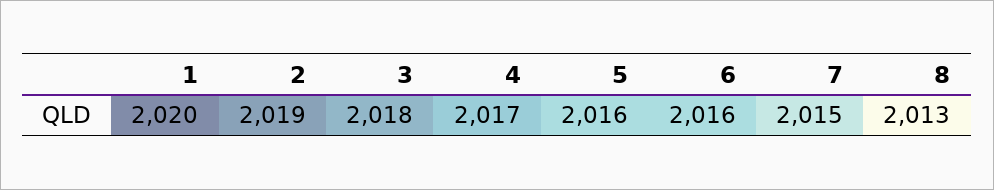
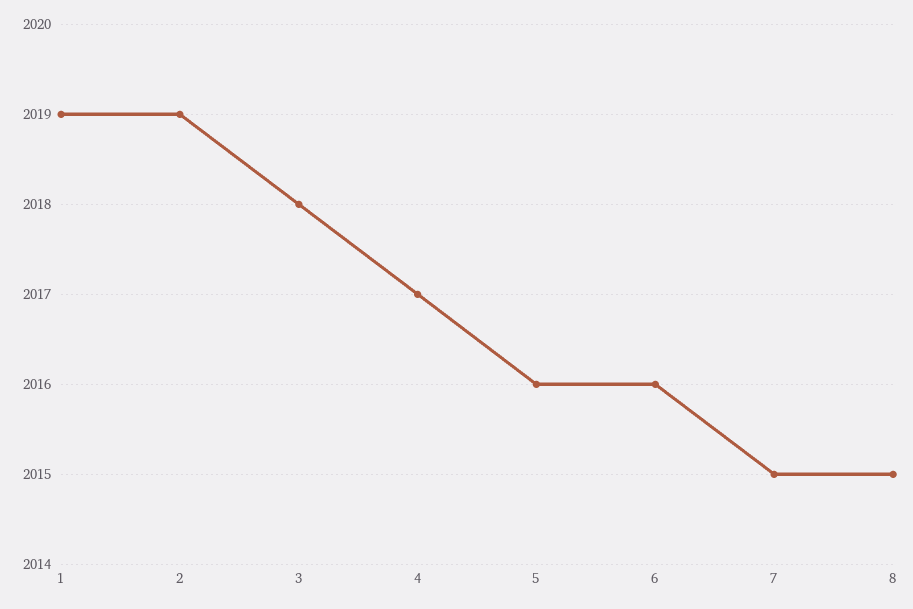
1: 2020 -> 2019
8: 2013 -> 2015

